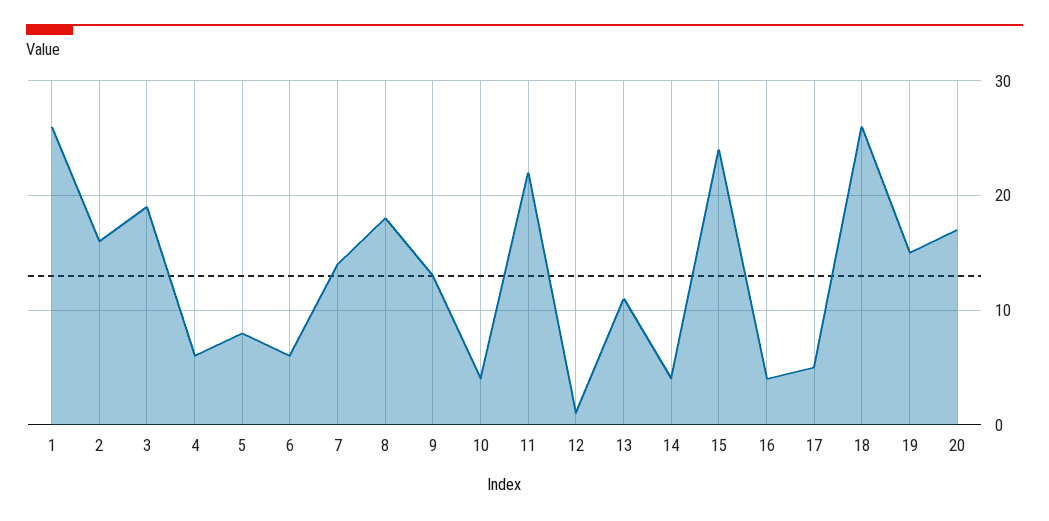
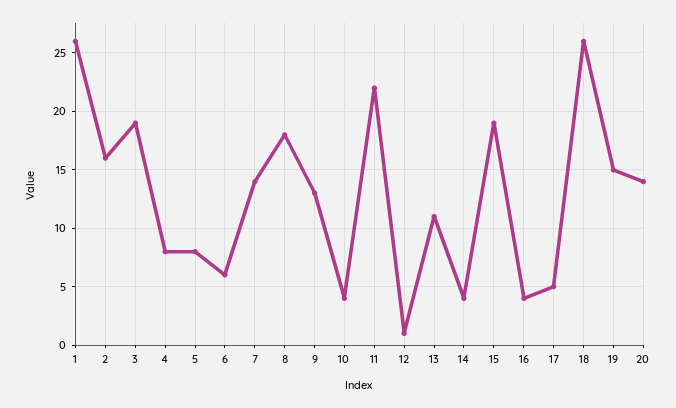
4: 6 -> 8
15: 24 -> 19
20: 17 -> 14

